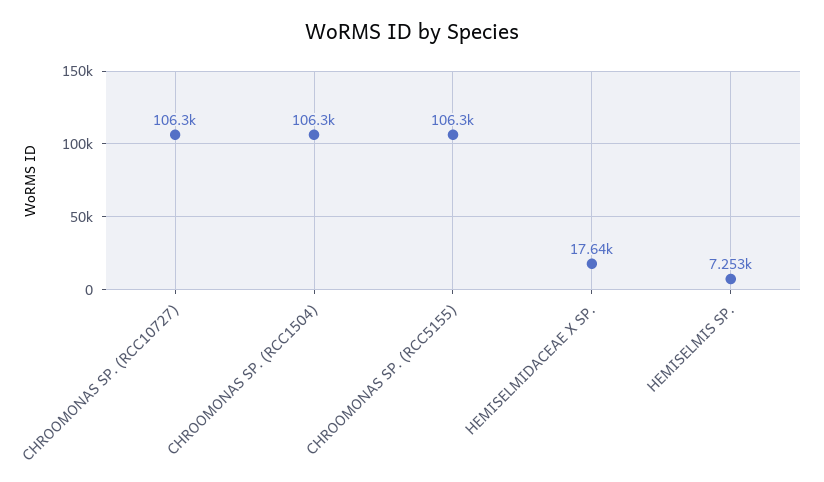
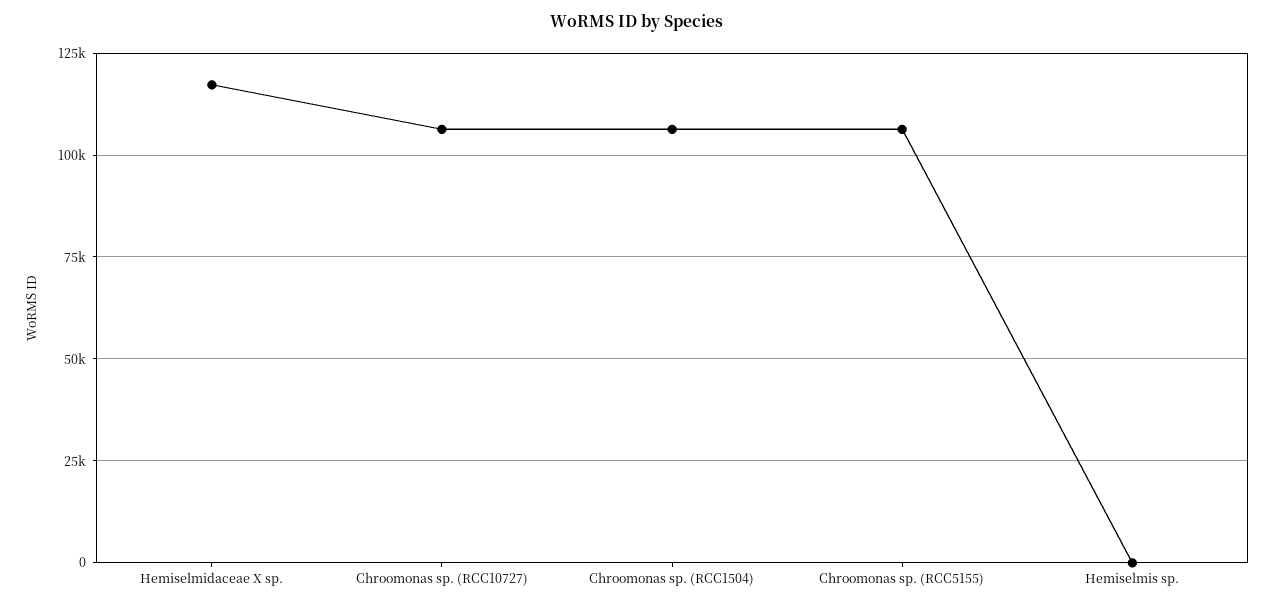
HEMISELMIDACEAE X SP.: 17640 -> 117500
HEMISELMIS SP.: 7253 -> 0

